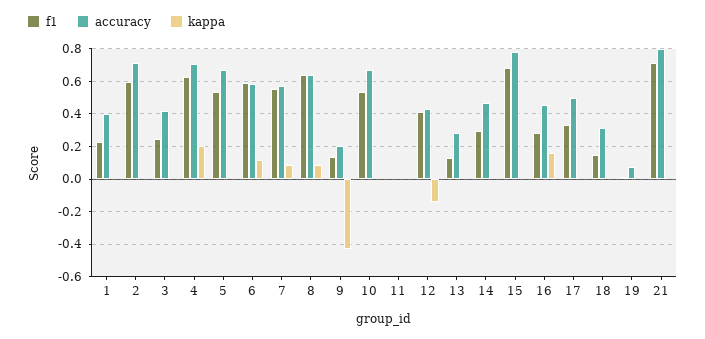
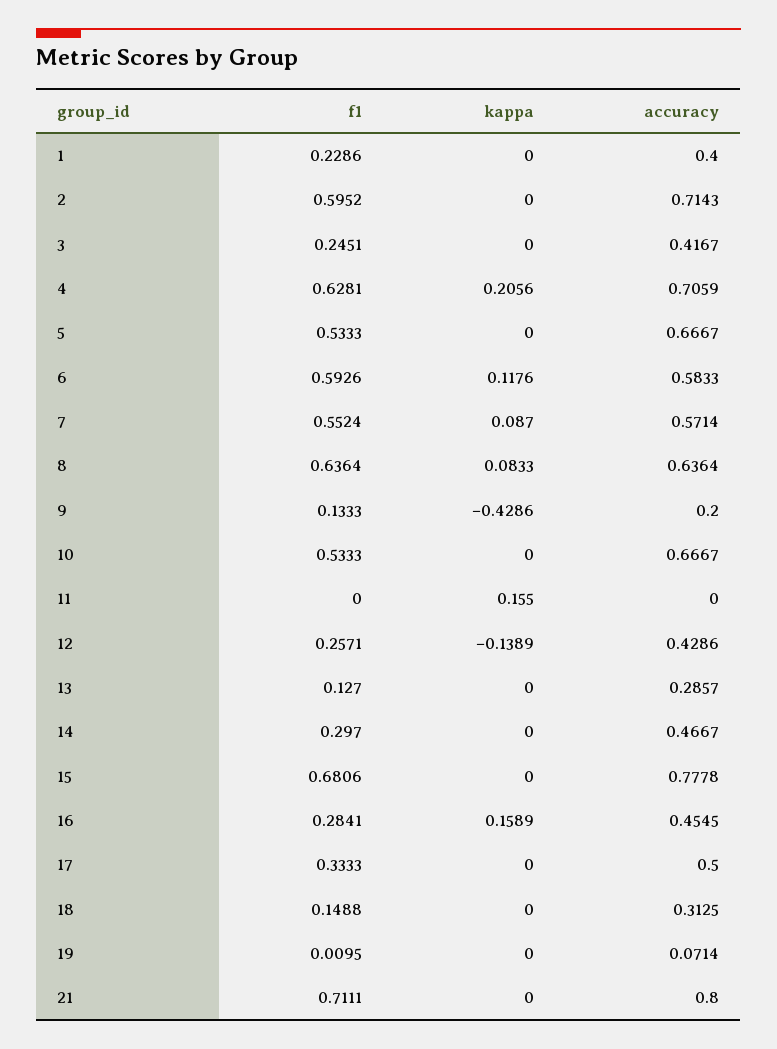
kappa, 11: 0 -> 0.155
f1, 12: 0.4 -> 0.2571

